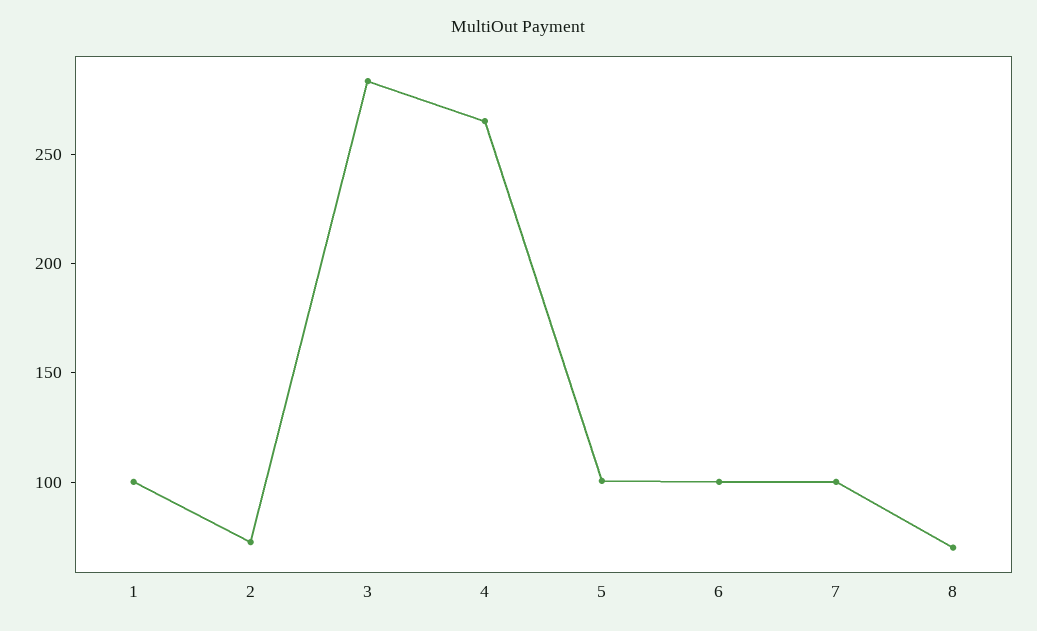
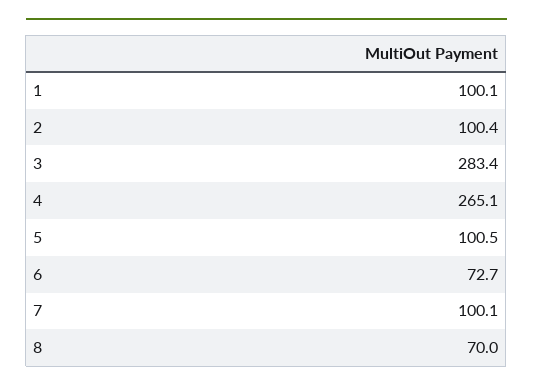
2: 70 -> 100.4
6: 100 -> 72.7

